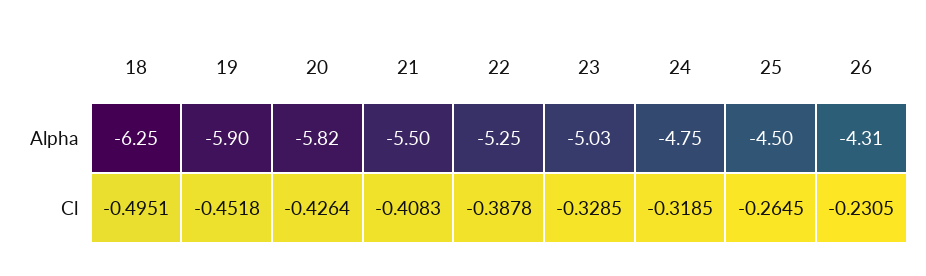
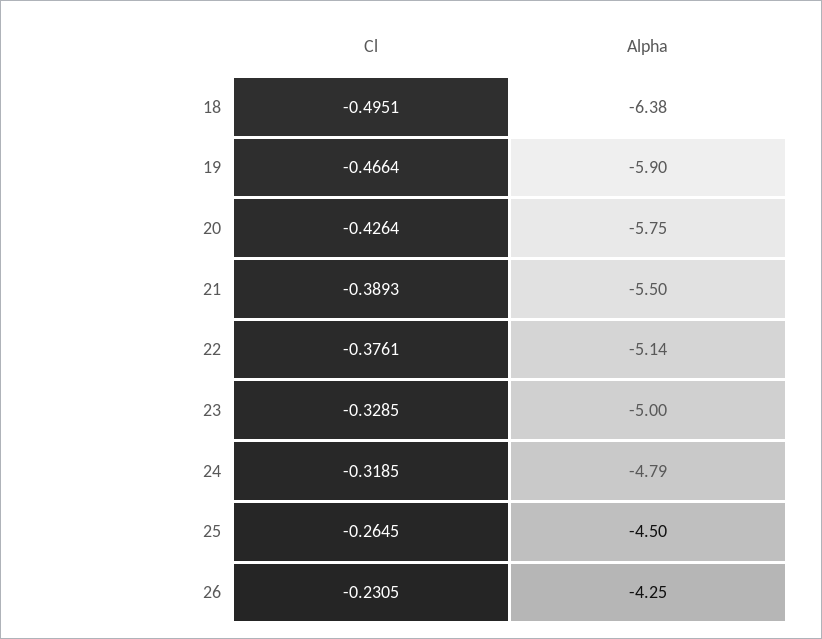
18, Alpha: -6.25 -> -6.38
20, Alpha: -5.82 -> -5.75
22, Alpha: -5.25 -> -5.14
23, Alpha: -5.03 -> -5
24, Alpha: -4.75 -> -4.79
26, Alpha: -4.31 -> -4.25
19, Cl: -0.4518 -> -0.4664
21, Cl: -0.4083 -> -0.3893
22, Cl: -0.3878 -> -0.3761

